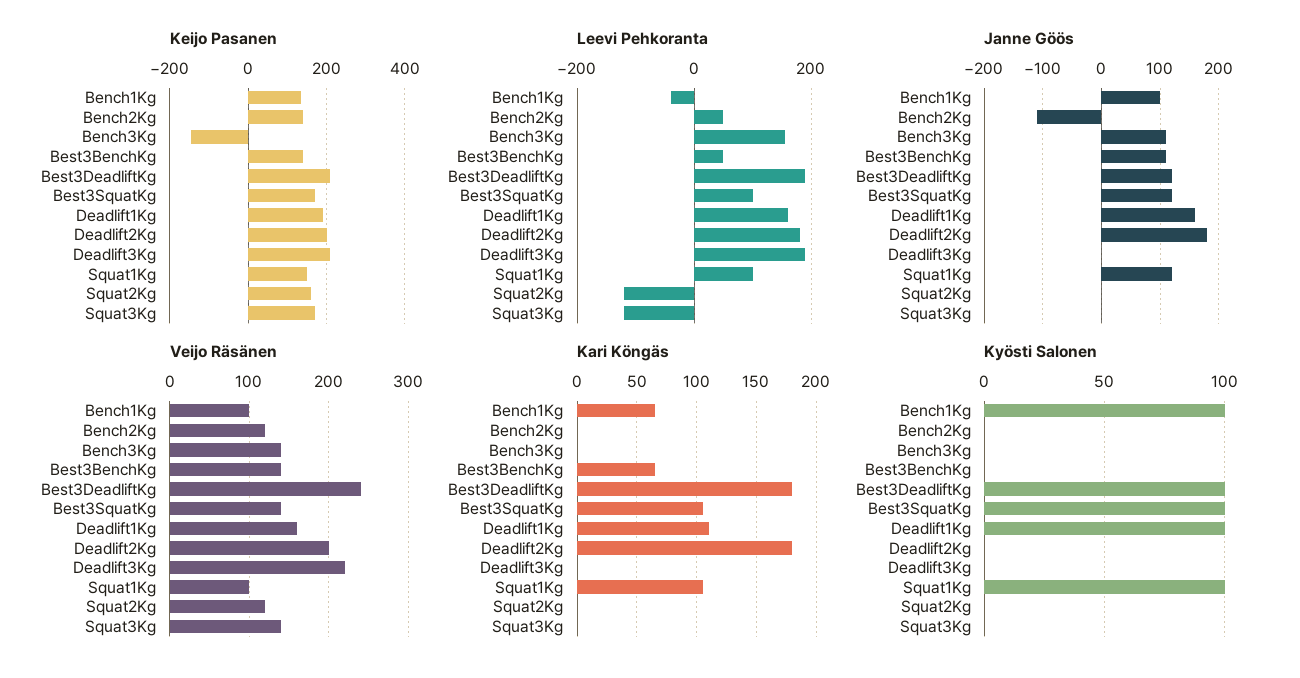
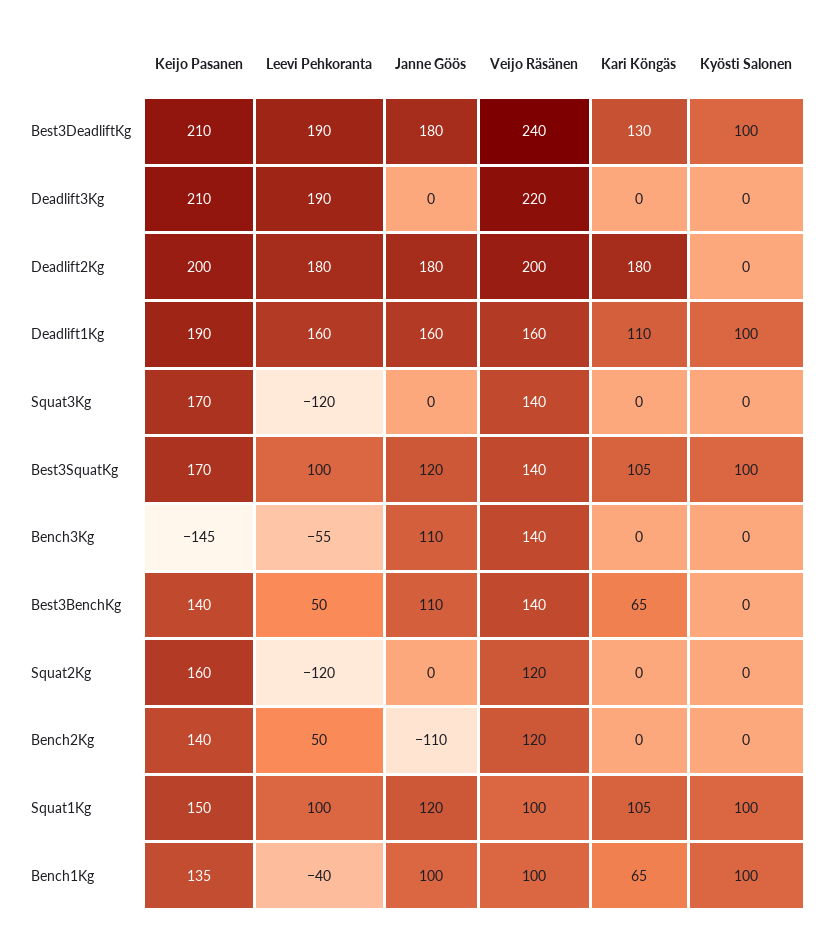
Leevi Pehkoranta, Bench3Kg: 160 -> -55
Janne Göös, Best3DeadliftKg: 120 -> 180
Kari Köngäs, Best3DeadliftKg: 180 -> 130

